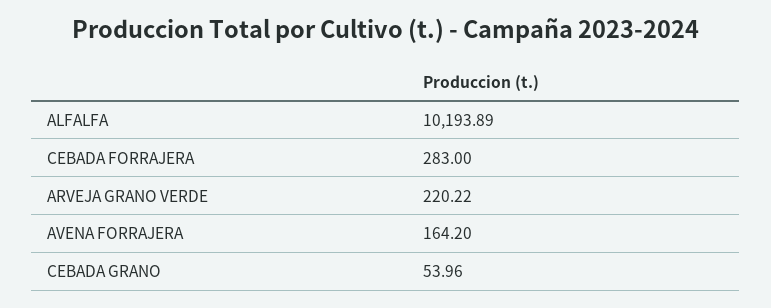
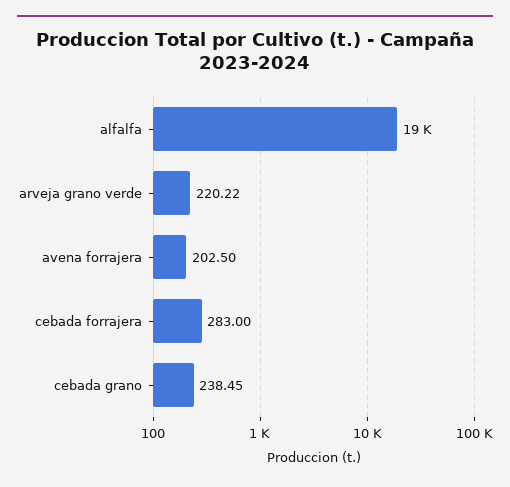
ALFALFA: 10193.89 -> 19000
AVENA FORRAJERA: 164.2 -> 202.5
CEBADA GRANO: 53.96 -> 238.45

